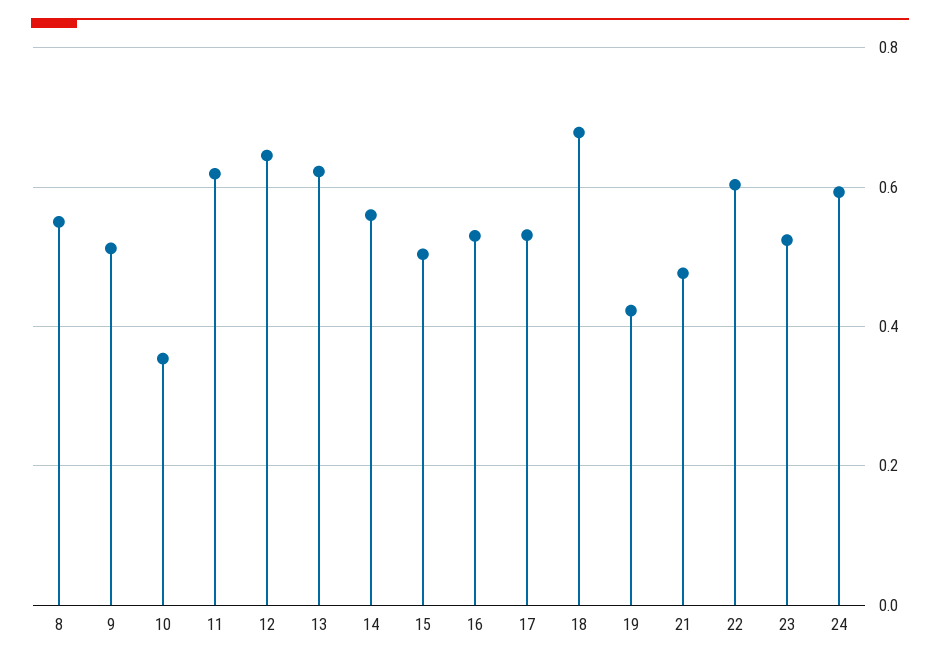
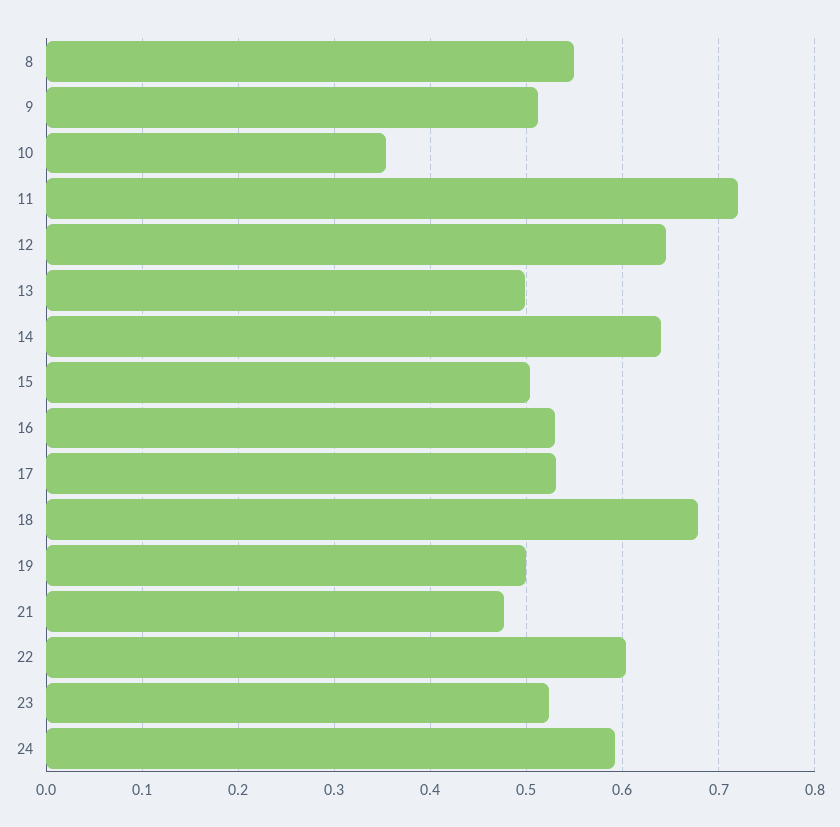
11: 0.62 -> 0.72
13: 0.62 -> 0.5
14: 0.56 -> 0.64
19: 0.42 -> 0.5

